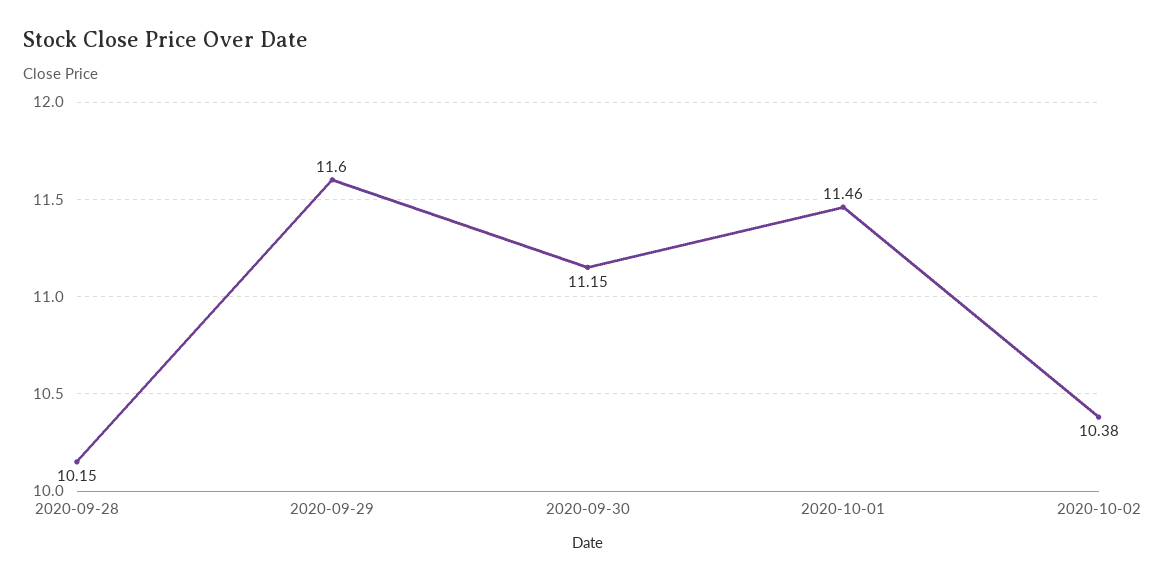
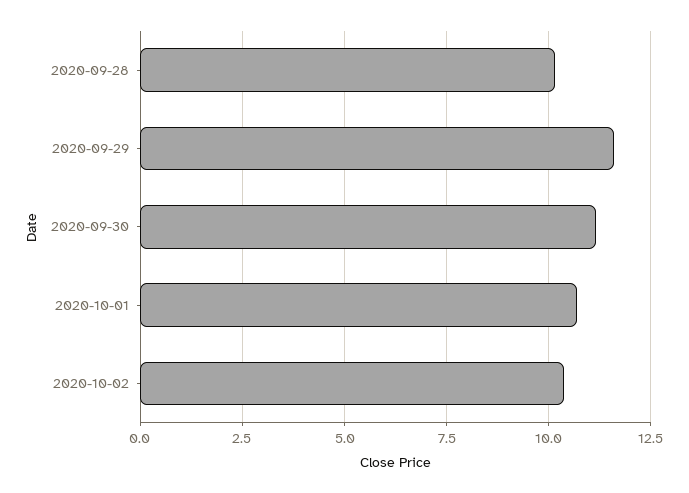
2020-10-01: 11.46 -> 10.75

